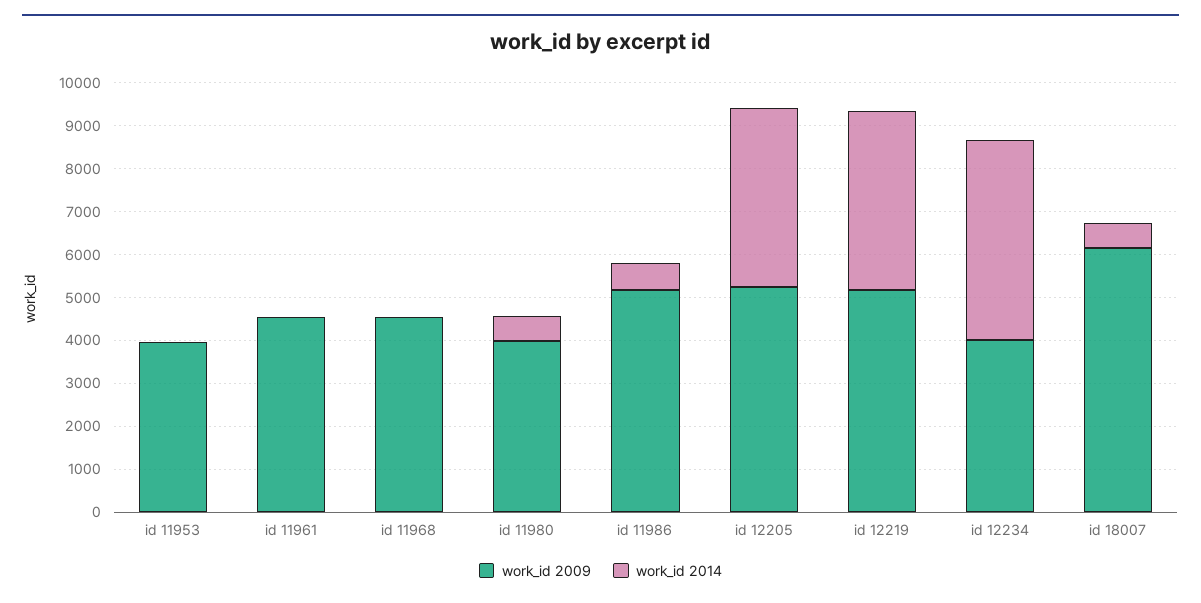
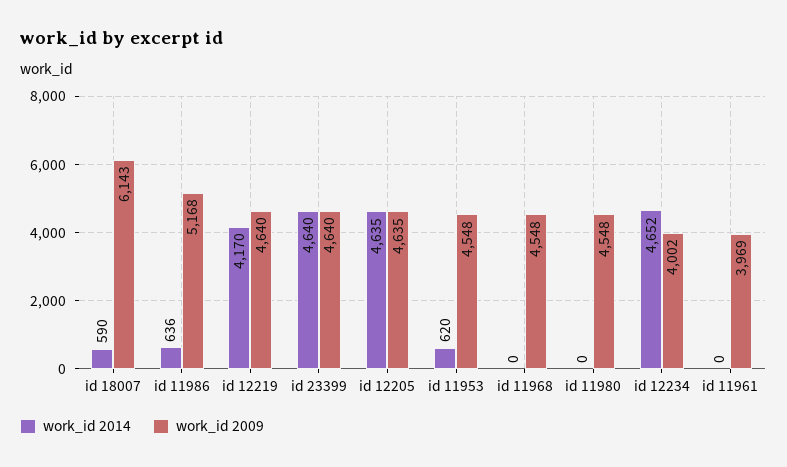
work_id 2009, id 11953: 4000 -> 4548
work_id 2014, id 11953: 0 -> 620
work_id 2009, id 11961: 4600 -> 3969
work_id 2009, id 11980: 4000 -> 4548
work_id 2014, id 11980: 600 -> 0
work_id 2009, id 12205: 5200 -> 4635
work_id 2014, id 12205: 4200 -> 4635
work_id 2009, id 12219: 5200 -> 4640
work_id 2014, id 23399: none -> 4640
work_id 2009, id 23399: none -> 4640

